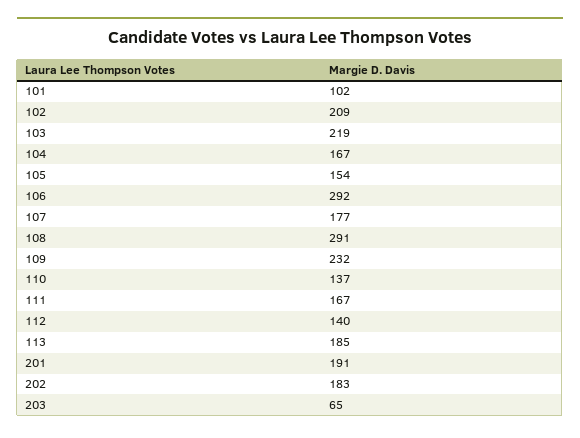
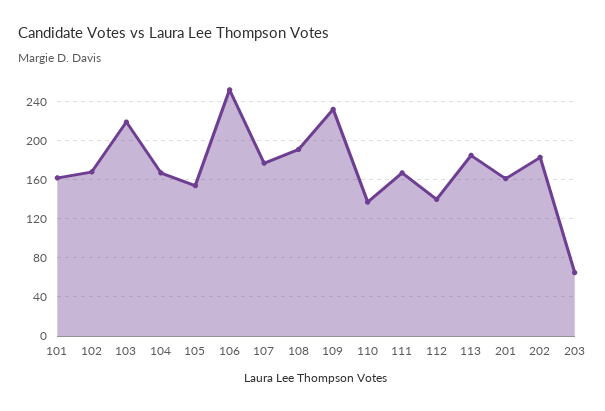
101: 102 -> 160
102: 209 -> 170
106: 292 -> 250
108: 291 -> 190
201: 191 -> 160

